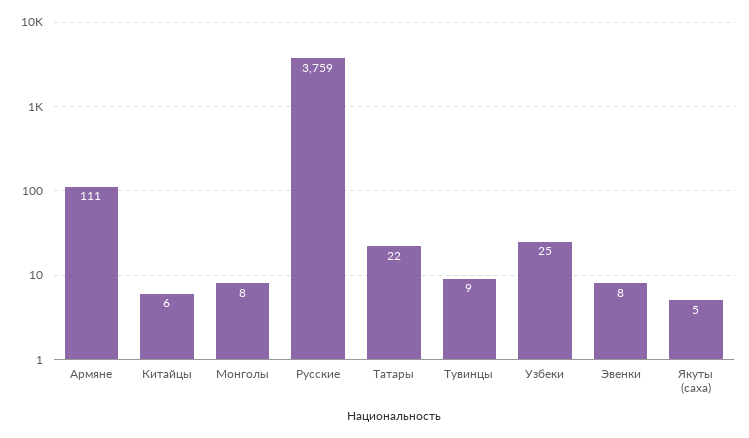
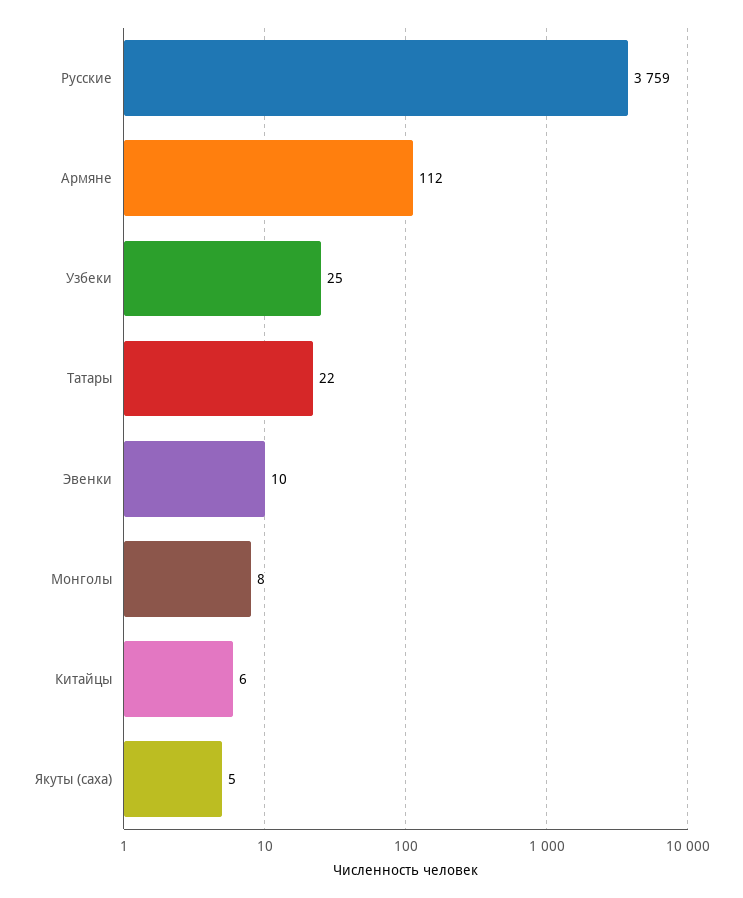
Армяне: 111 -> 112
Тувинцы: 9 -> none
Эвенки: 8 -> 10

